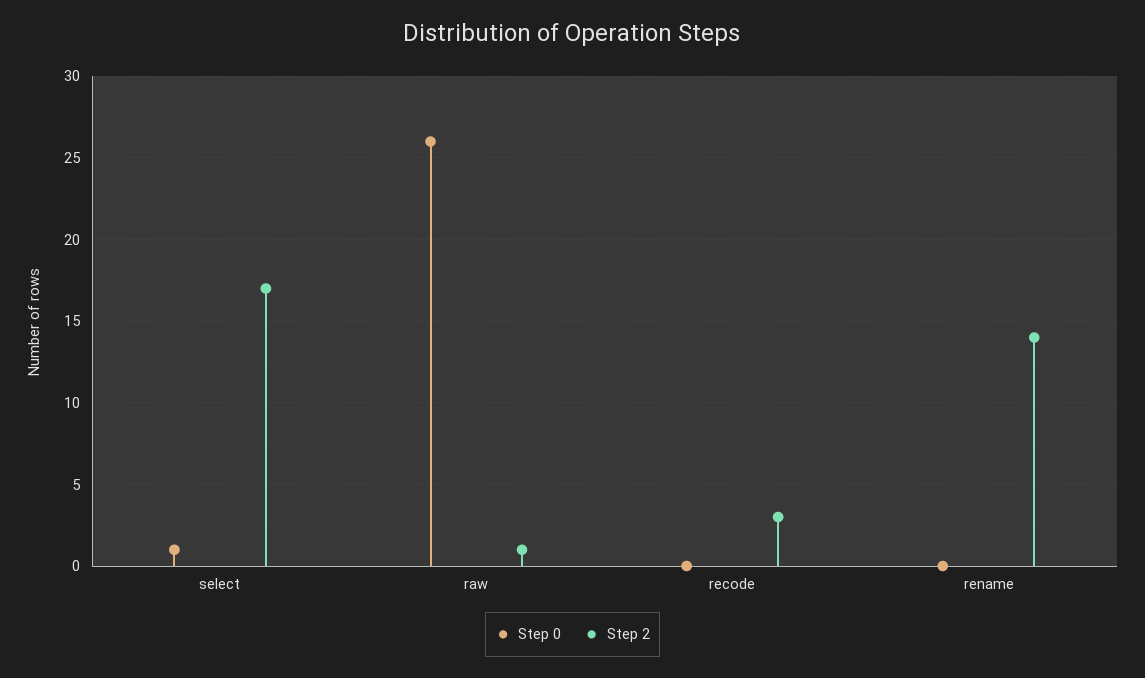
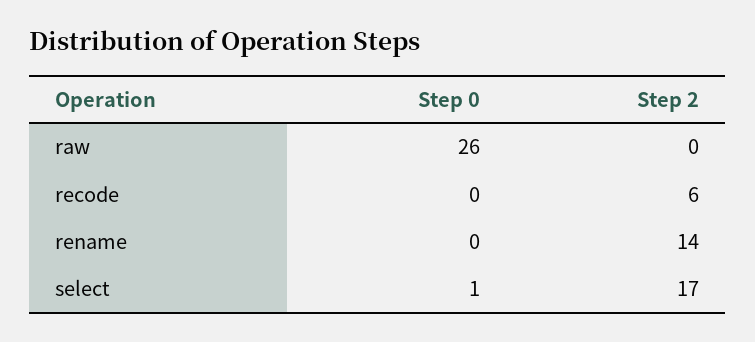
Step 2, raw: 1 -> 0
Step 2, recode: 3 -> 6

